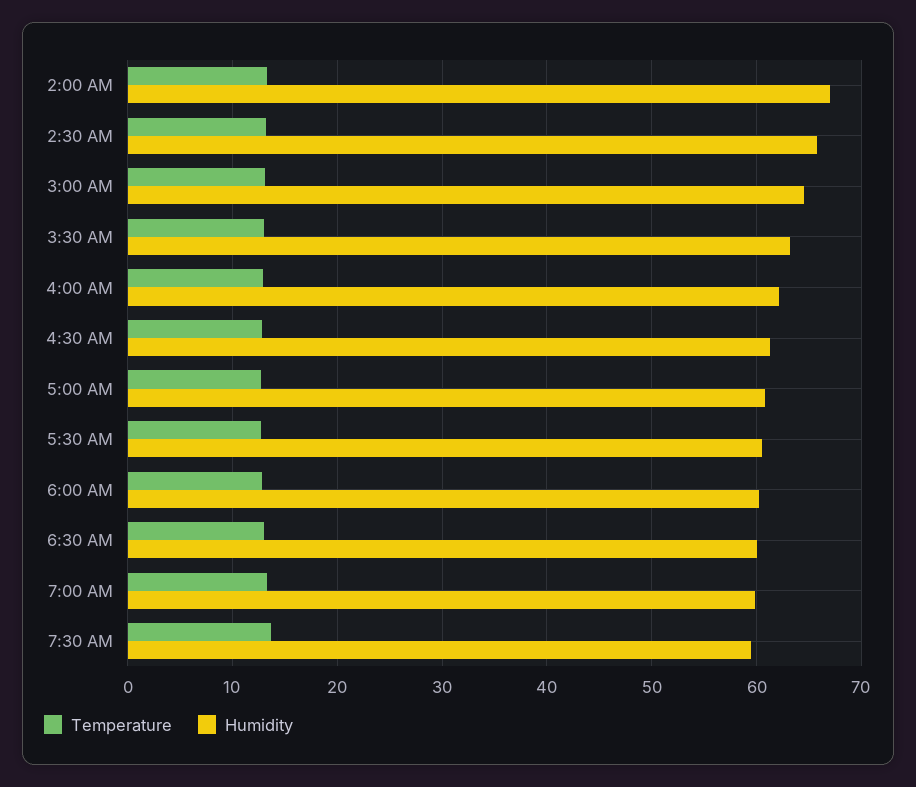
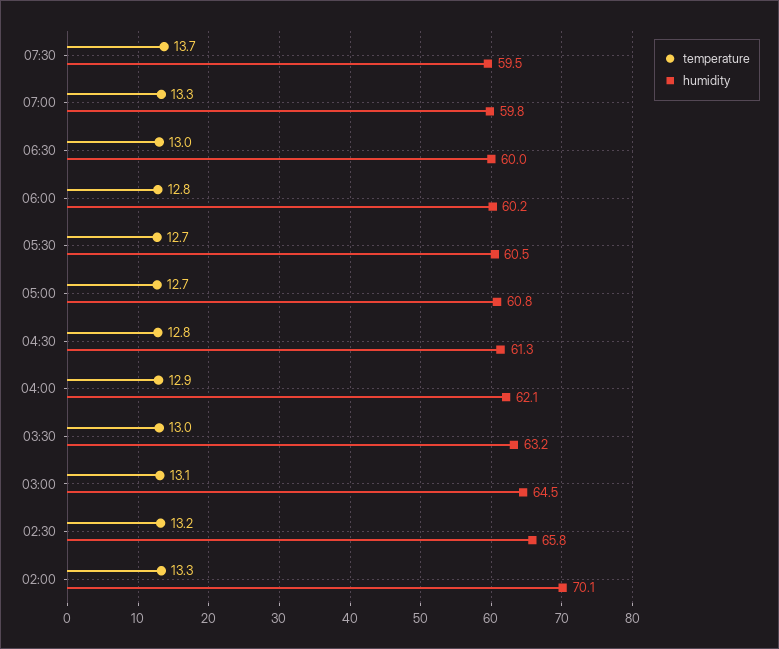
Humidity, 2:00 AM: 67 -> 70.1

